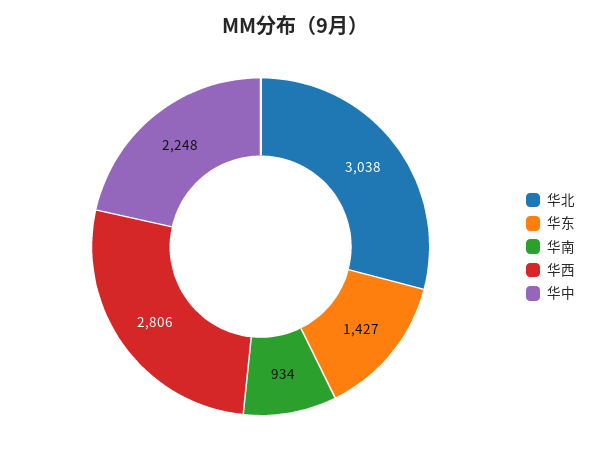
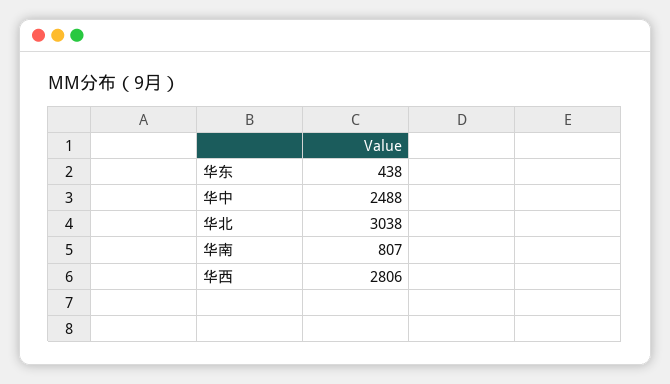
华东: 1427 -> 438
华南: 934 -> 807
华中: 2248 -> 2488

